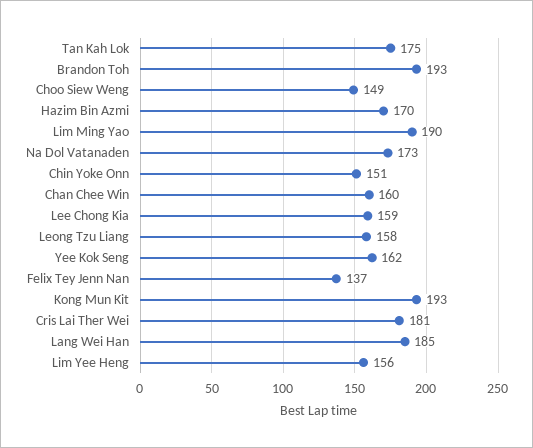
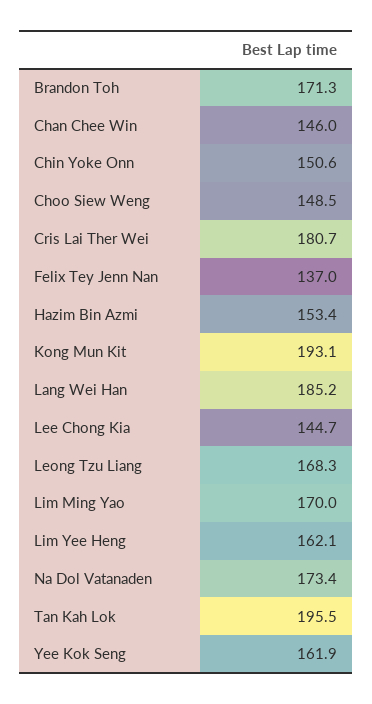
Tan Kah Lok: 175 -> 195.5
Brandon Toh: 193 -> 171.3
Hazim Bin Azmi: 170 -> 153.4
Lim Ming Yao: 190 -> 170
Chan Chee Win: 160 -> 146
Lee Chong Kia: 159 -> 144.7
Leong Tzu Liang: 158 -> 168.3
Lim Yee Heng: 156 -> 162.1

